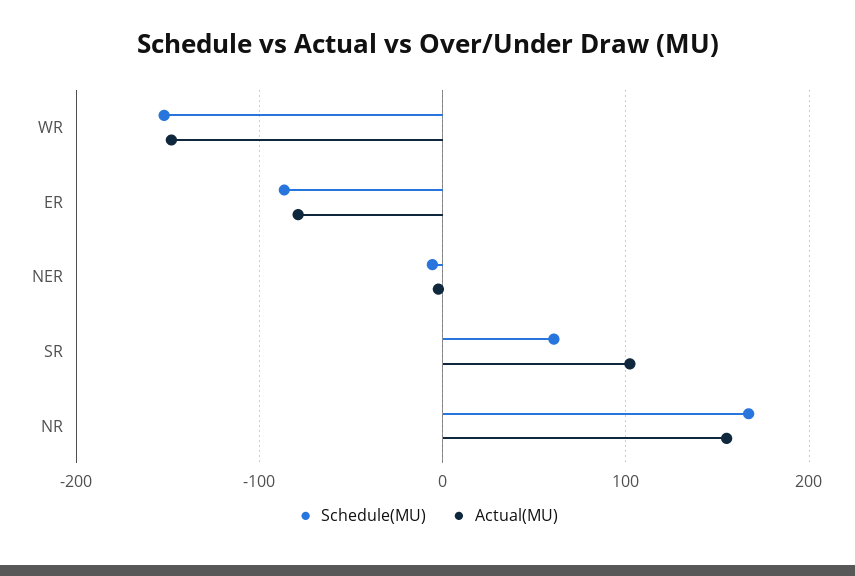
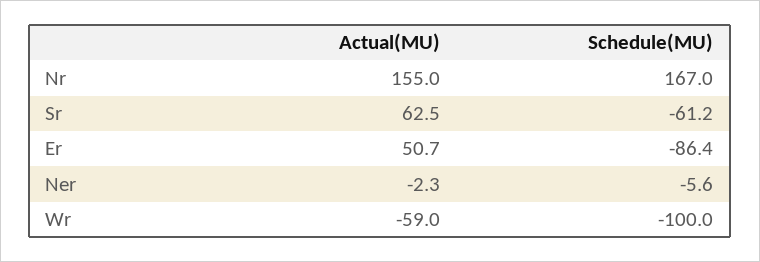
Schedule(MU), WR: -150 -> -100
Actual(MU), WR: -150 -> -59
Actual(MU), ER: -80 -> 50.7
Schedule(MU), SR: 60 -> -61.2
Actual(MU), SR: 100 -> 62.5

